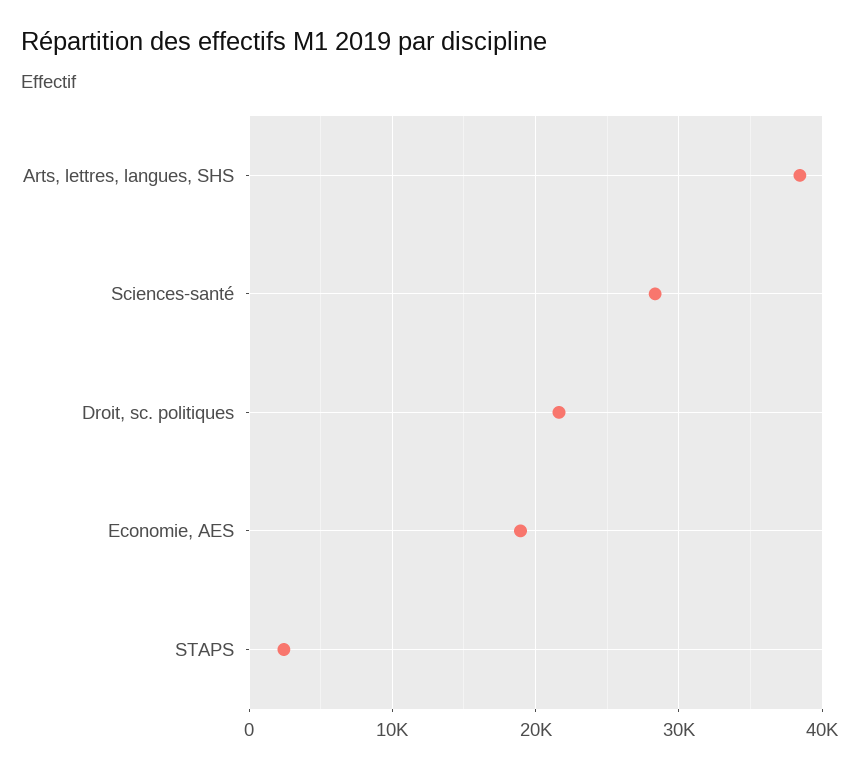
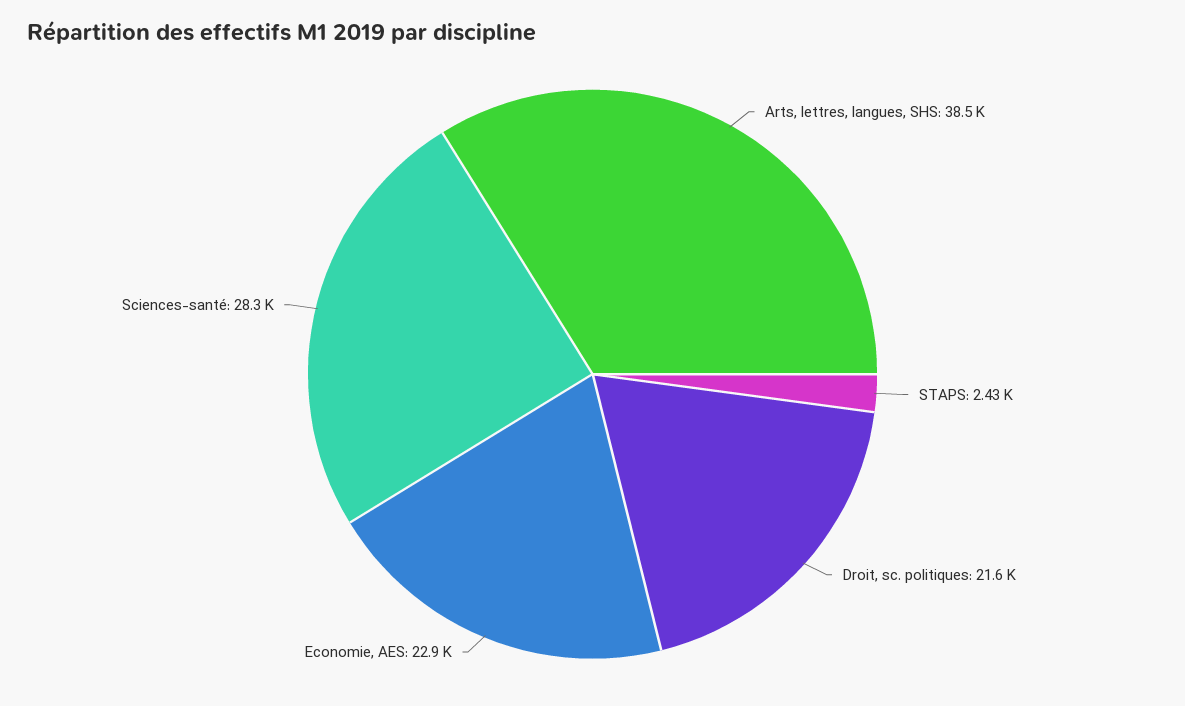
Economie, AES: 19000 -> 22900

